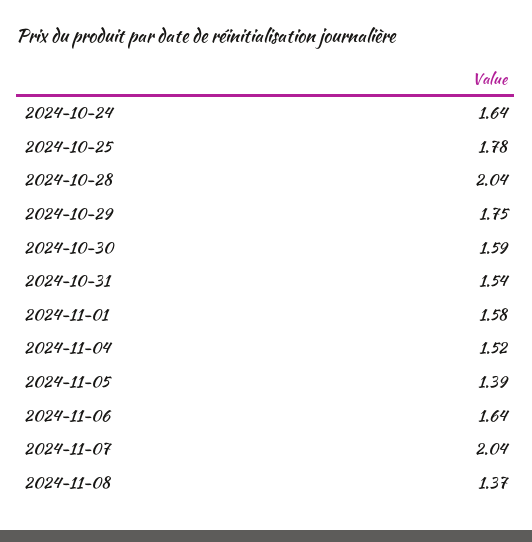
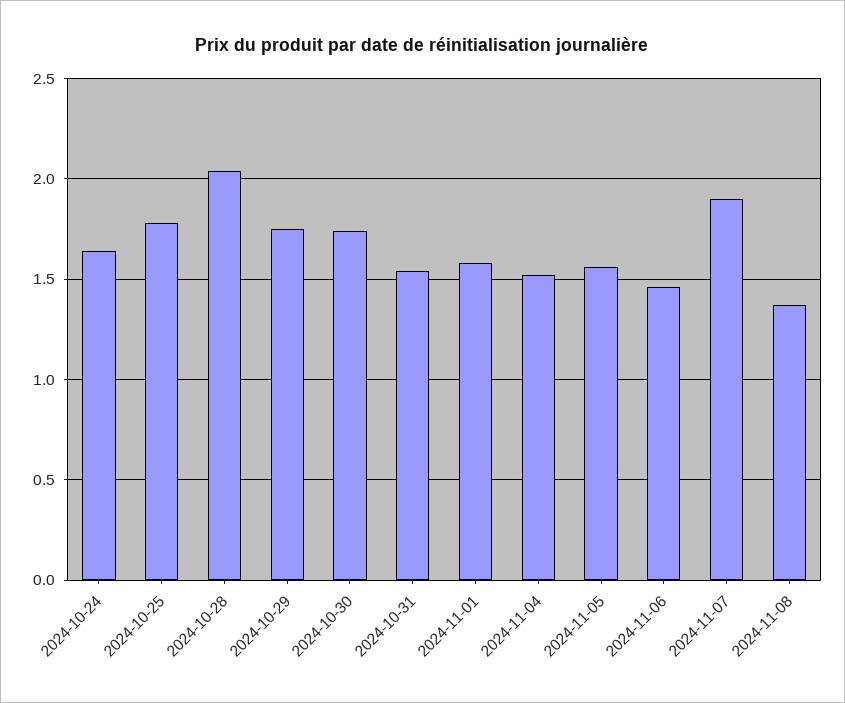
2024-10-30: 1.59 -> 1.75
2024-11-05: 1.39 -> 1.55
2024-11-06: 1.64 -> 1.45
2024-11-07: 2.04 -> 1.9

